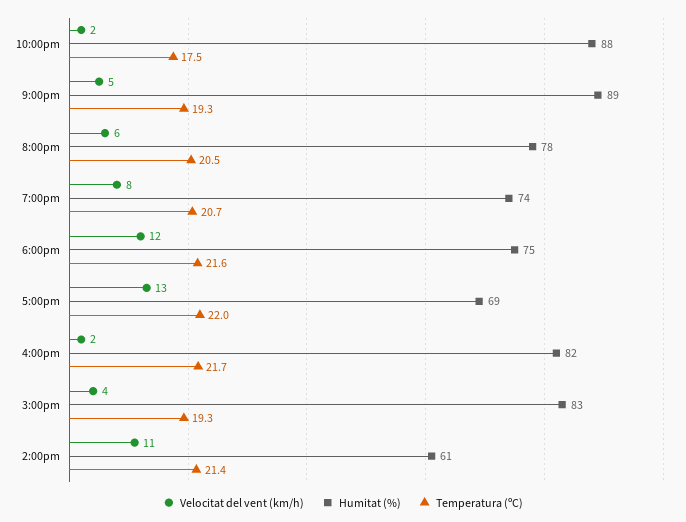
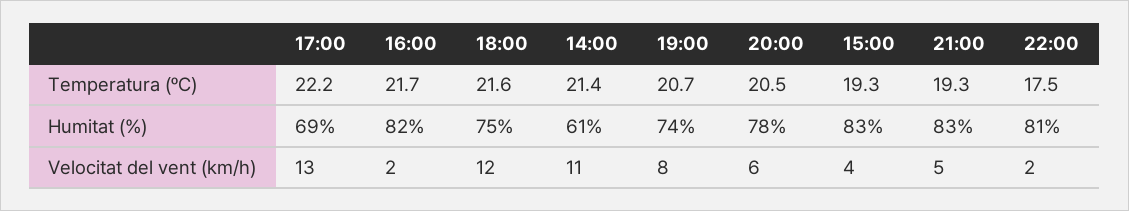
Humitat (%), 10:00pm: 88 -> 81
Humitat (%), 9:00pm: 89 -> 83
Temperatura (ºC), 5:00pm: 22 -> 22.2

